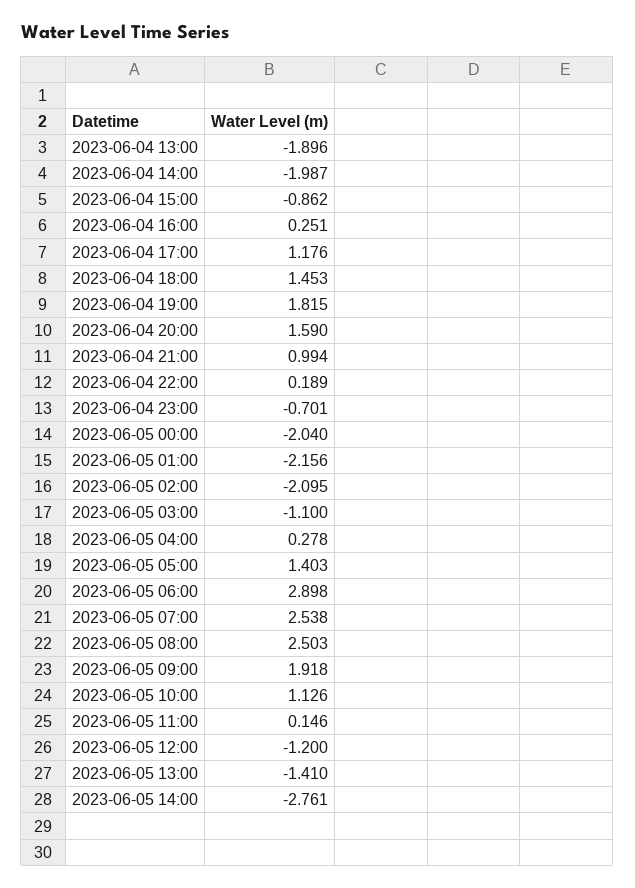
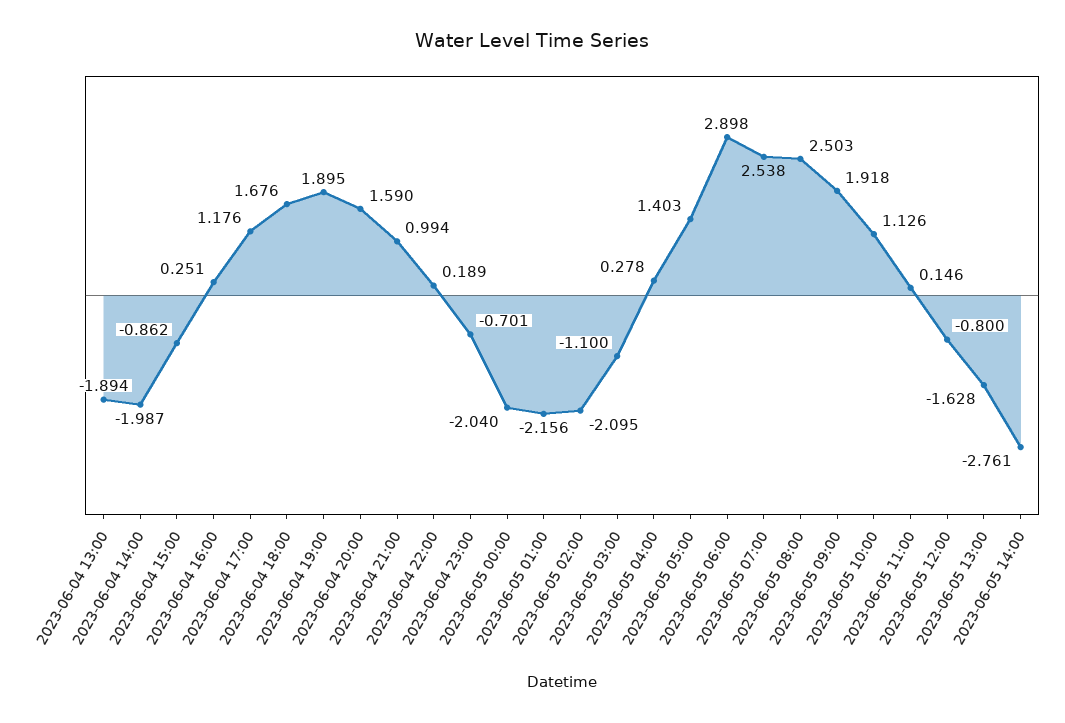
2023-06-04 13:00: -1.896 -> -1.894
2023-06-04 18:00: 1.453 -> 1.676
2023-06-04 19:00: 1.815 -> 1.895
2023-06-05 12:00: -1.2 -> -0.8
2023-06-05 13:00: -1.41 -> -1.628

